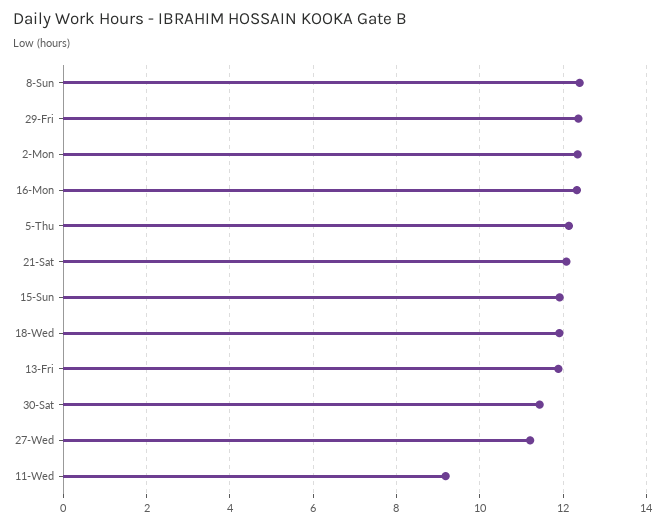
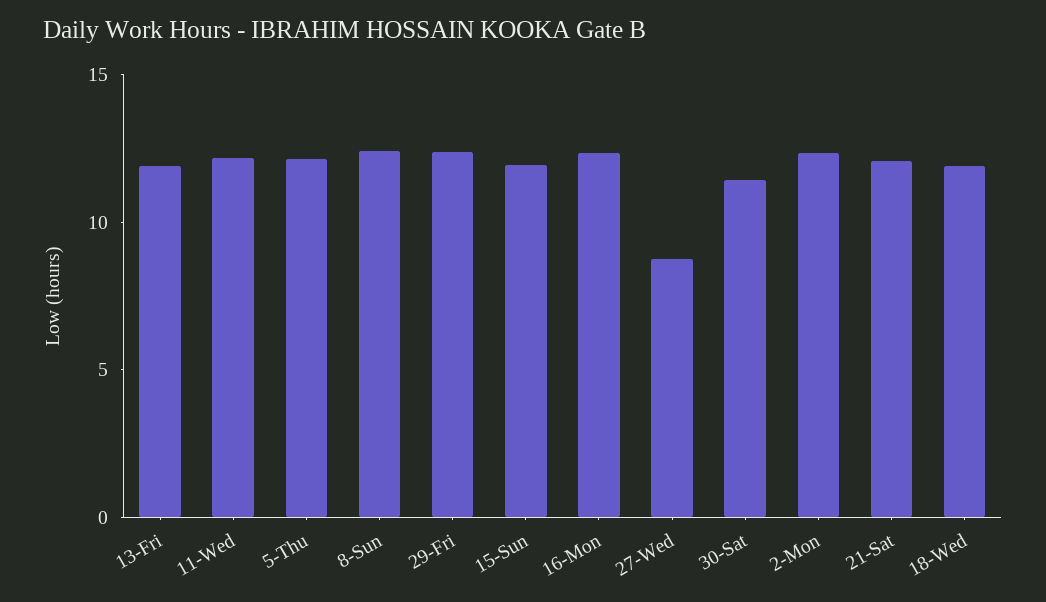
27-Wed: 11.2 -> 9
11-Wed: 9.2 -> 12

